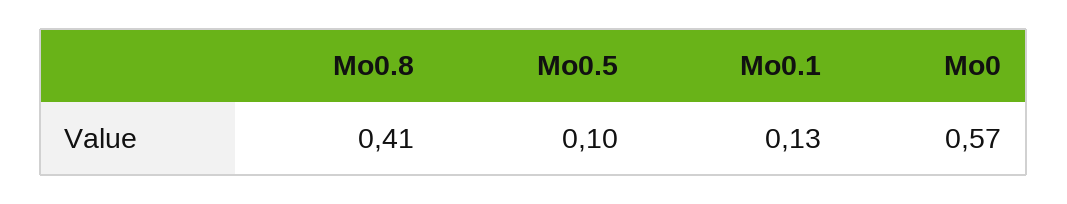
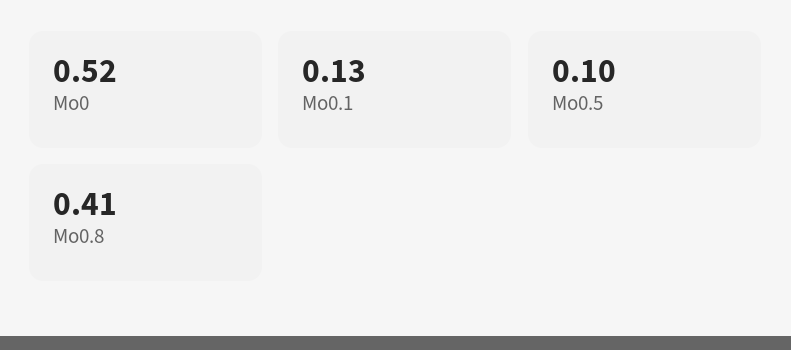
Mo0: 0.57 -> 0.52

